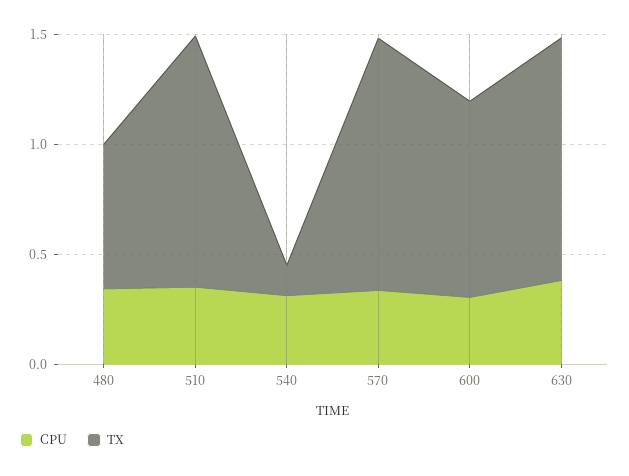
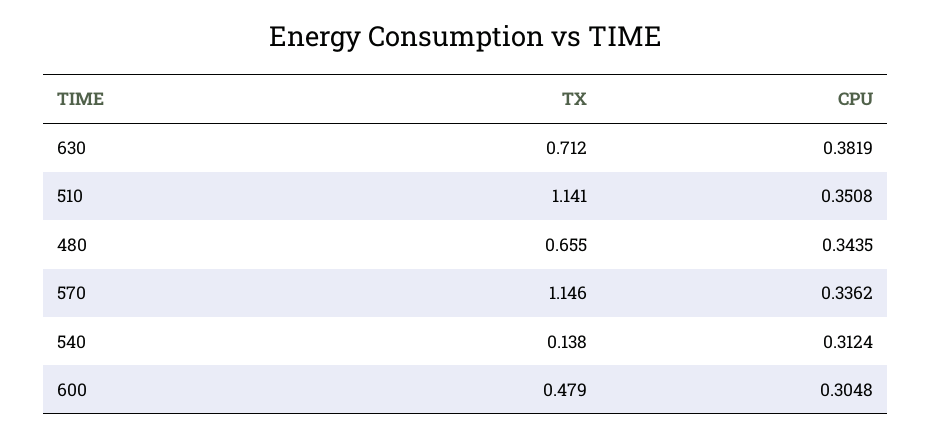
TX, 600: 0.9 -> 0.479
TX, 630: 1.1 -> 0.712

